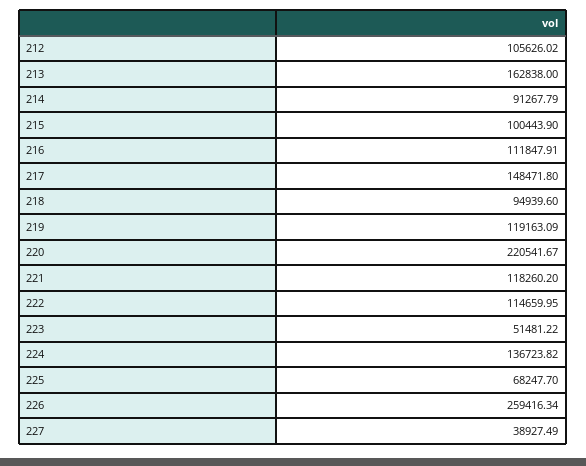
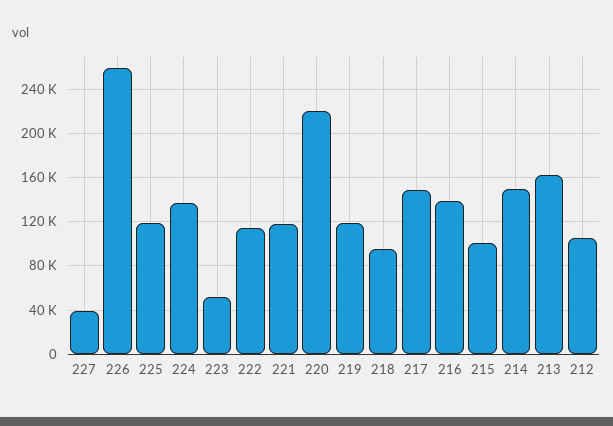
214: 91267.79 -> 150000
216: 111847.91 -> 140000
225: 68247.7 -> 120000

